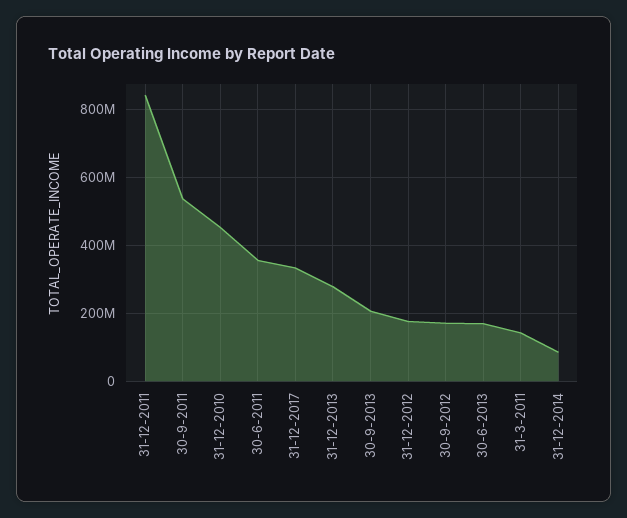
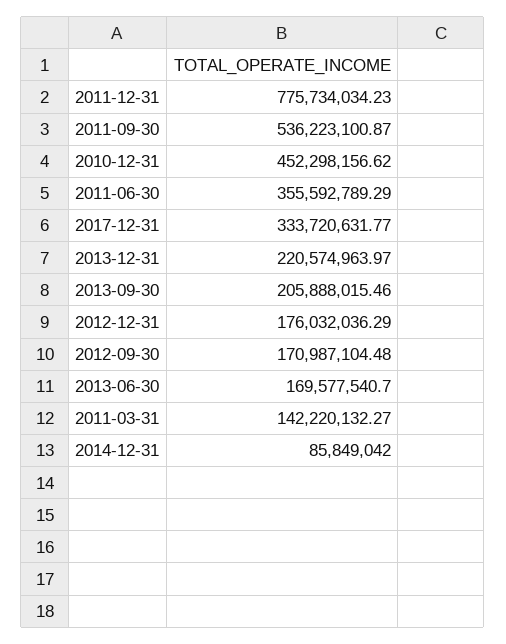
31-12-2011: 840000000 -> 775734034.23
31-12-2013: 280000000 -> 220574963.97

